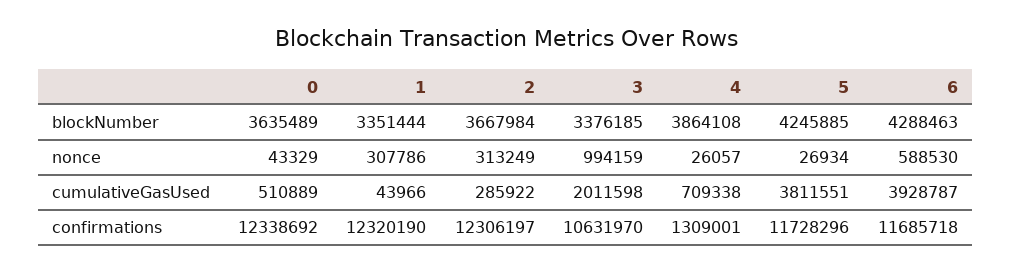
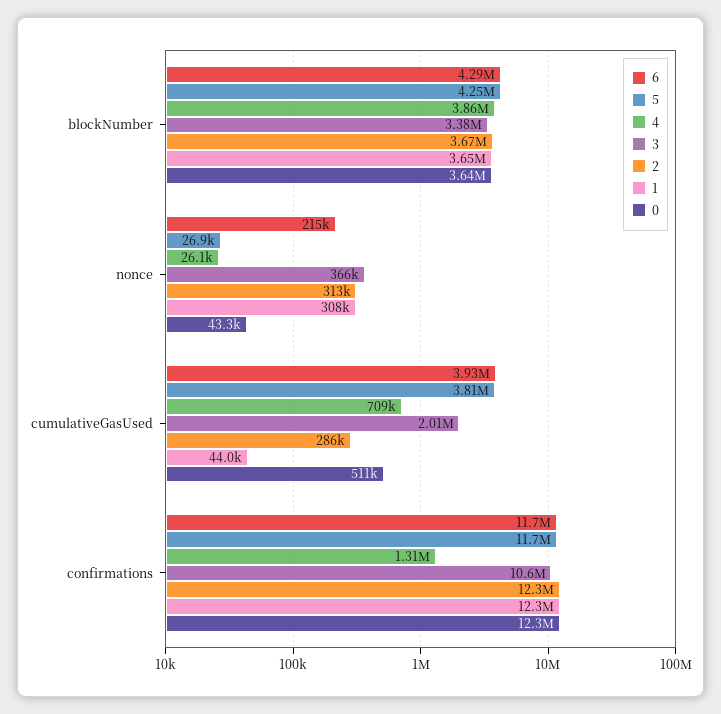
1, blockNumber: 3351444 -> 3650000
3, nonce: 994159 -> 366000
6, nonce: 588530 -> 215000

